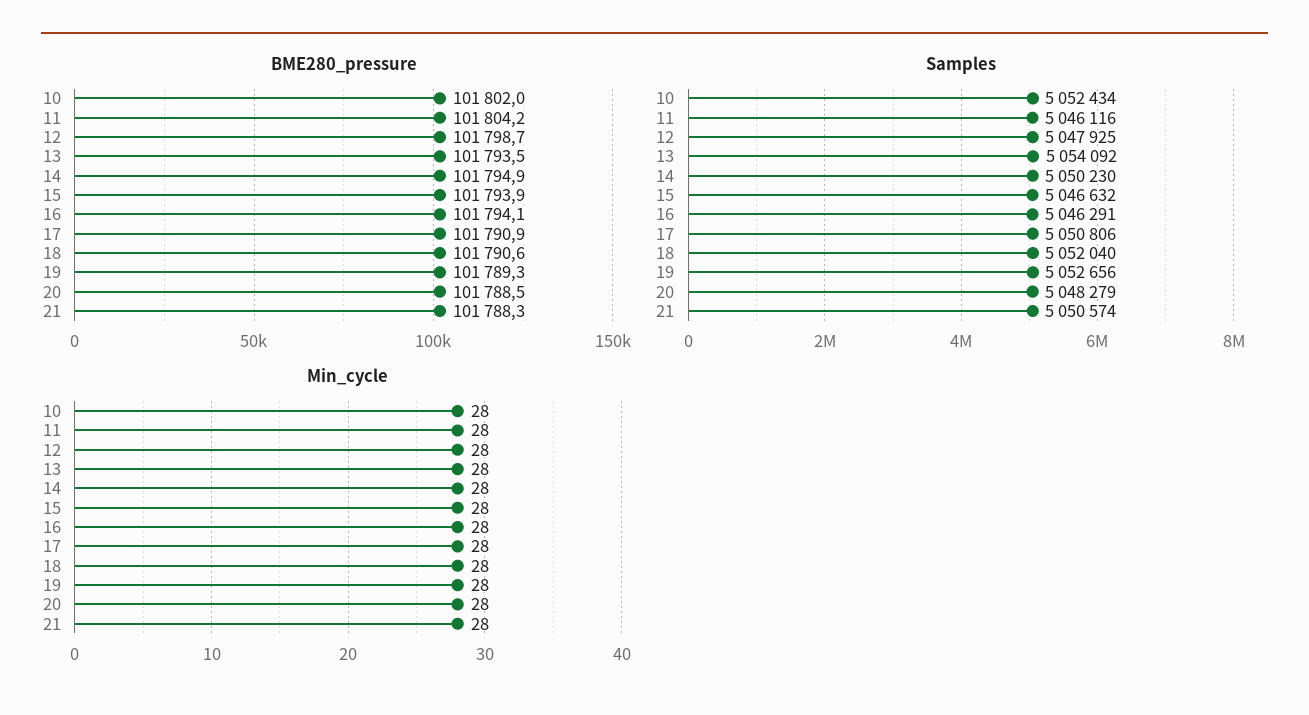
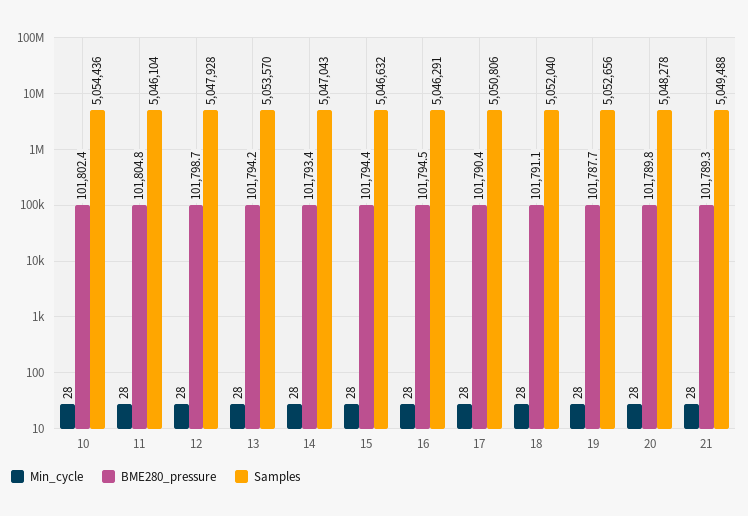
BME280_pressure, 10: 101802 -> 101802.4
BME280_pressure, 11: 101804.2 -> 101804.8
BME280_pressure, 13: 101793.5 -> 101794.2
BME280_pressure, 14: 101794.9 -> 101793.4
BME280_pressure, 15: 101793.9 -> 101794.4
BME280_pressure, 16: 101794.1 -> 101794.5
BME280_pressure, 17: 101790.9 -> 101790.4
BME280_pressure, 18: 101790.6 -> 101791.1
BME280_pressure, 19: 101789.3 -> 101787.7
BME280_pressure, 20: 101788.5 -> 101789.8
BME280_pressure, 21: 101788.3 -> 101789.3
Samples, 10: 5052434 -> 5054436
Samples, 11: 5046116 -> 5046104
Samples, 12: 5047925 -> 5047928
Samples, 13: 5054092 -> 5053570
Samples, 14: 5050230 -> 5047043
Samples, 20: 5048279 -> 5048278
Samples, 21: 5050574 -> 5049488

